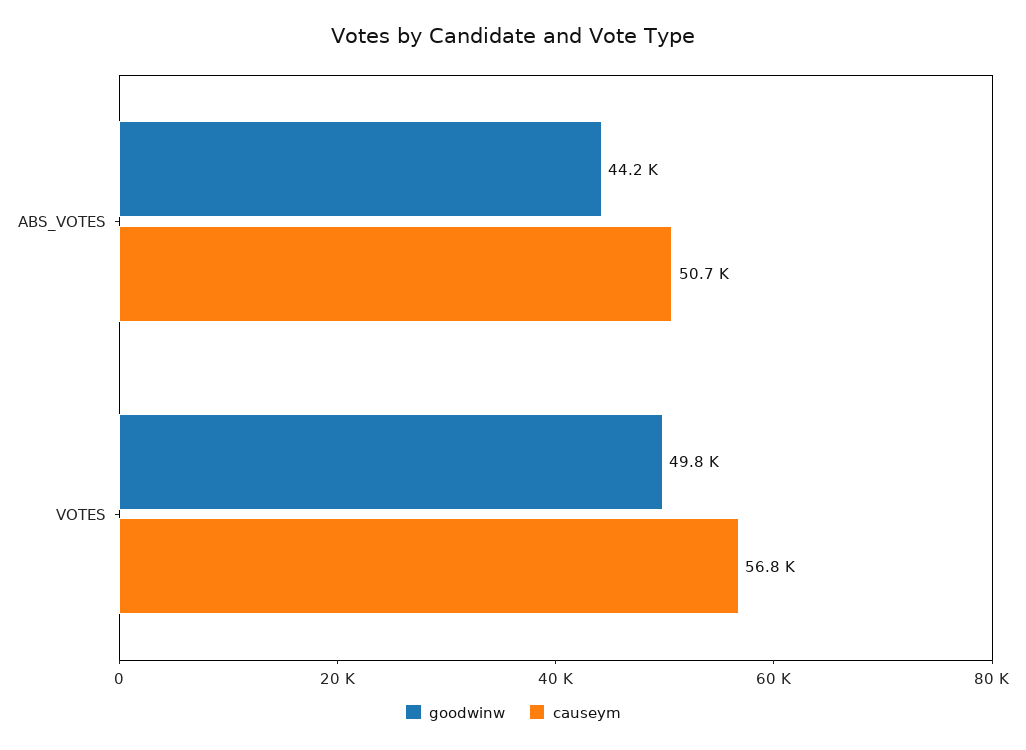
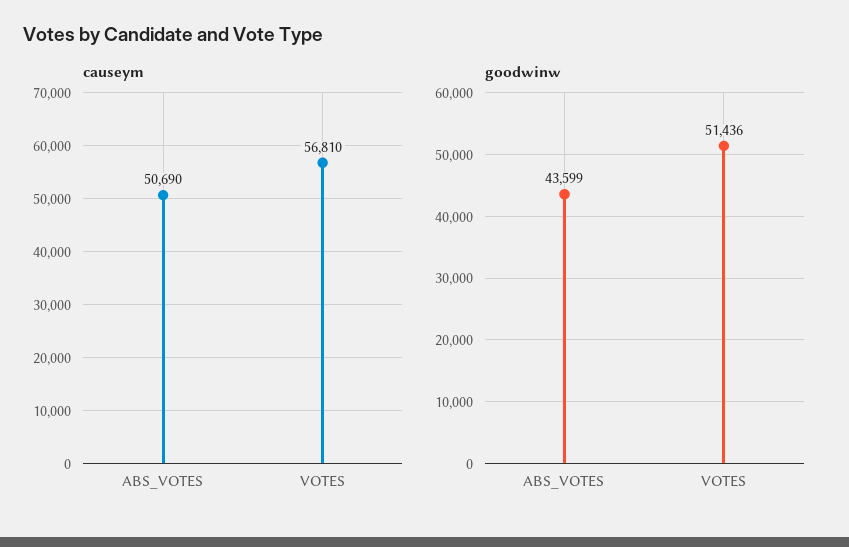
goodwinw, ABS_VOTES: 44200 -> 43599
goodwinw, VOTES: 49800 -> 51436

